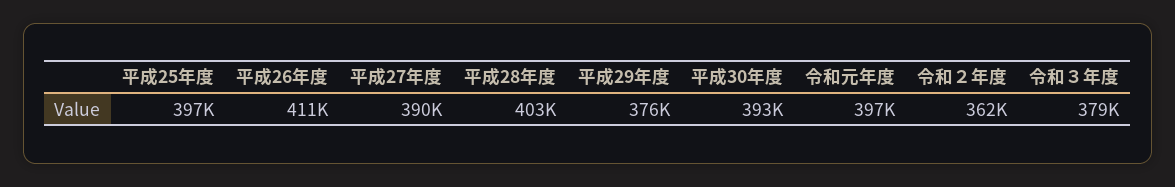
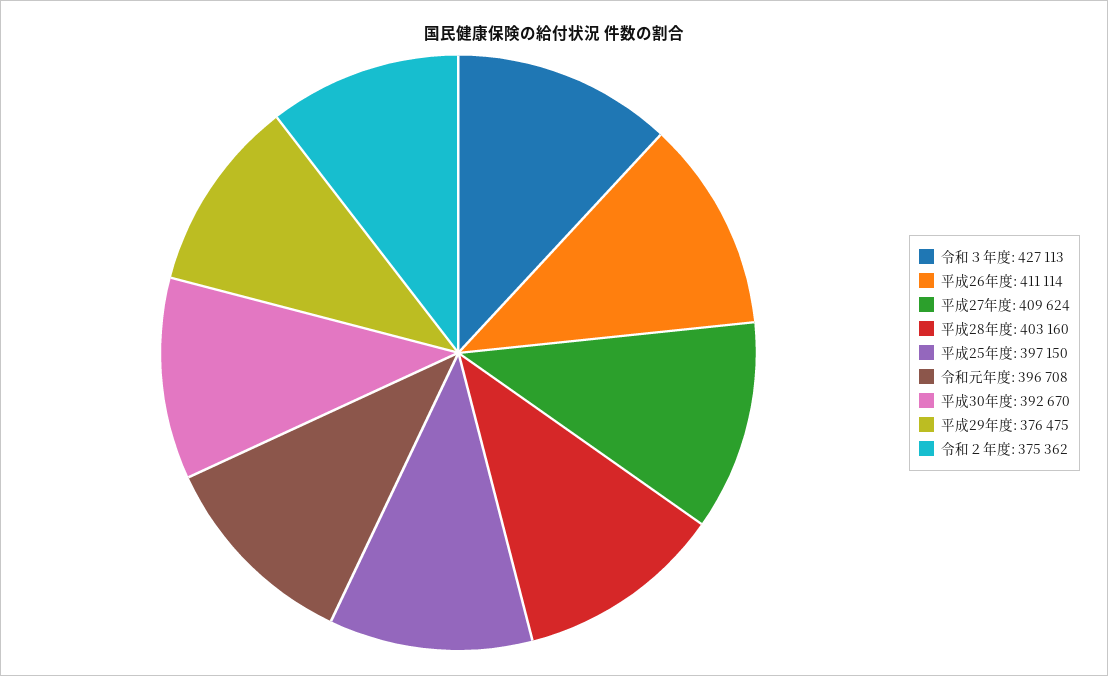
平成27年度: 390000 -> 409624
令和２年度: 362000 -> 375362
令和３年度: 379000 -> 427113

